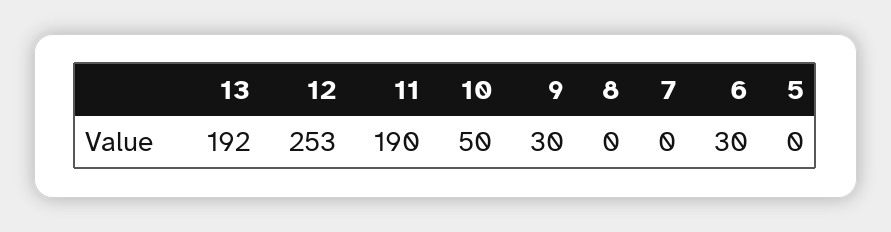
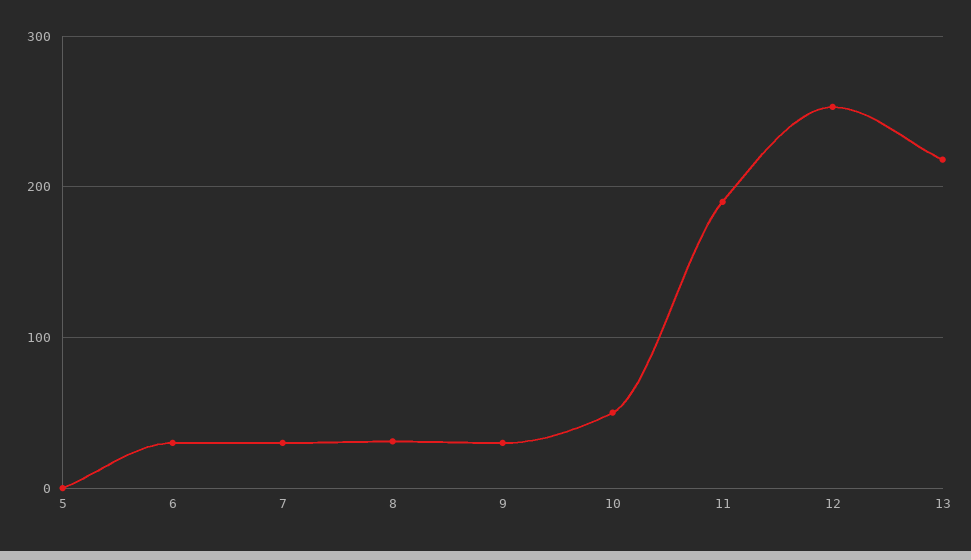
13: 192 -> 220
8: 0 -> 30
7: 0 -> 30

